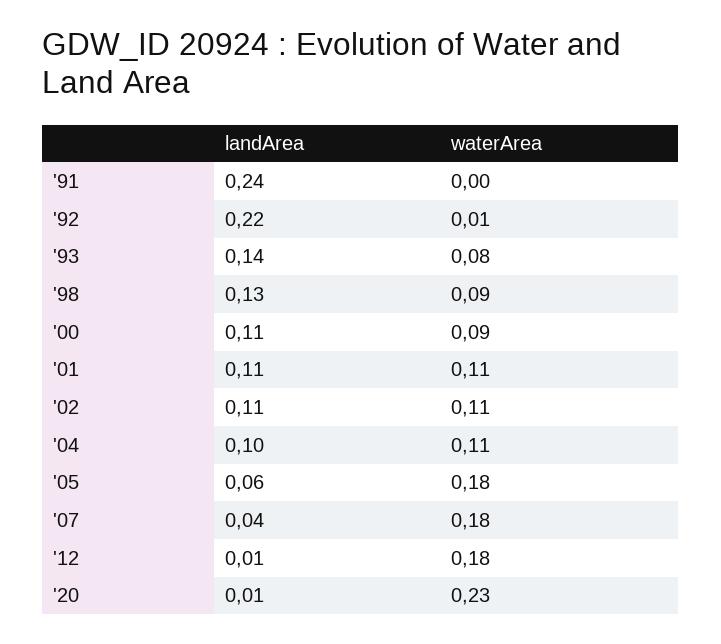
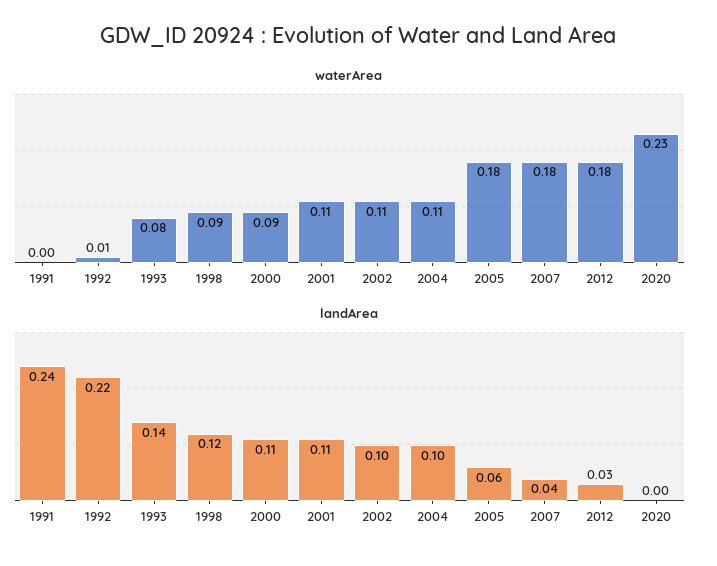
landArea, '98: 0.13 -> 0.12
landArea, '02: 0.11 -> 0.1
landArea, '12: 0.01 -> 0.03
landArea, '20: 0.01 -> 0

